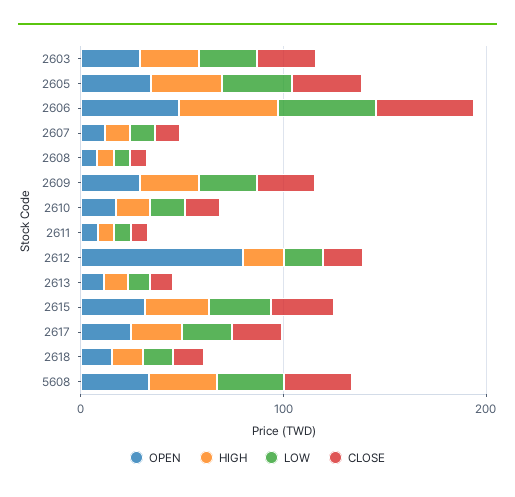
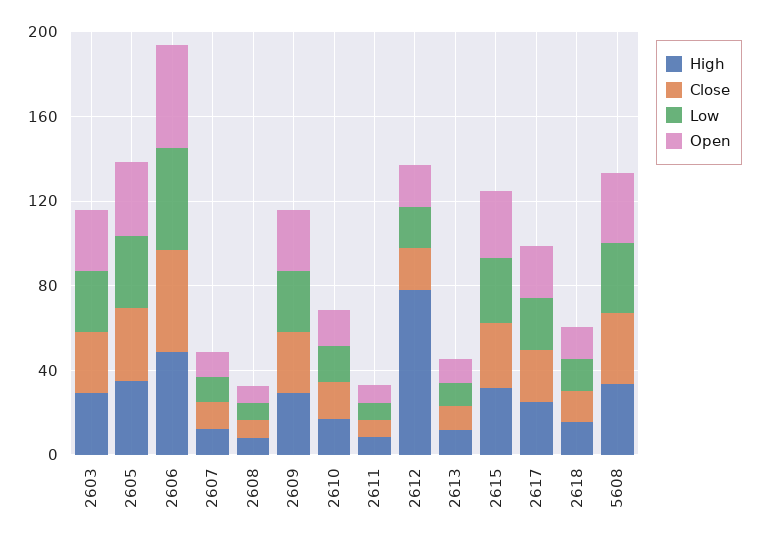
OPEN, 2612: 80 -> 20
HIGH, 2612: 20 -> 80

